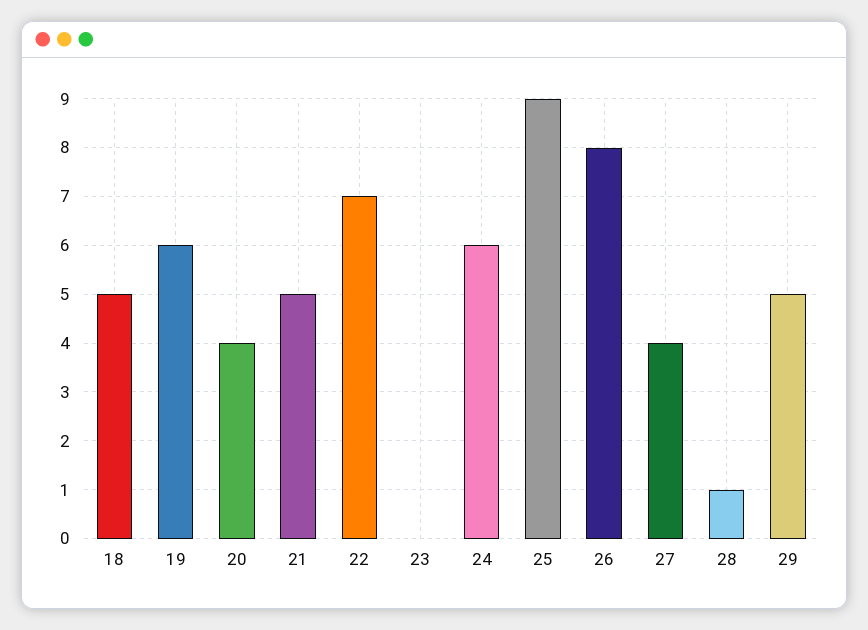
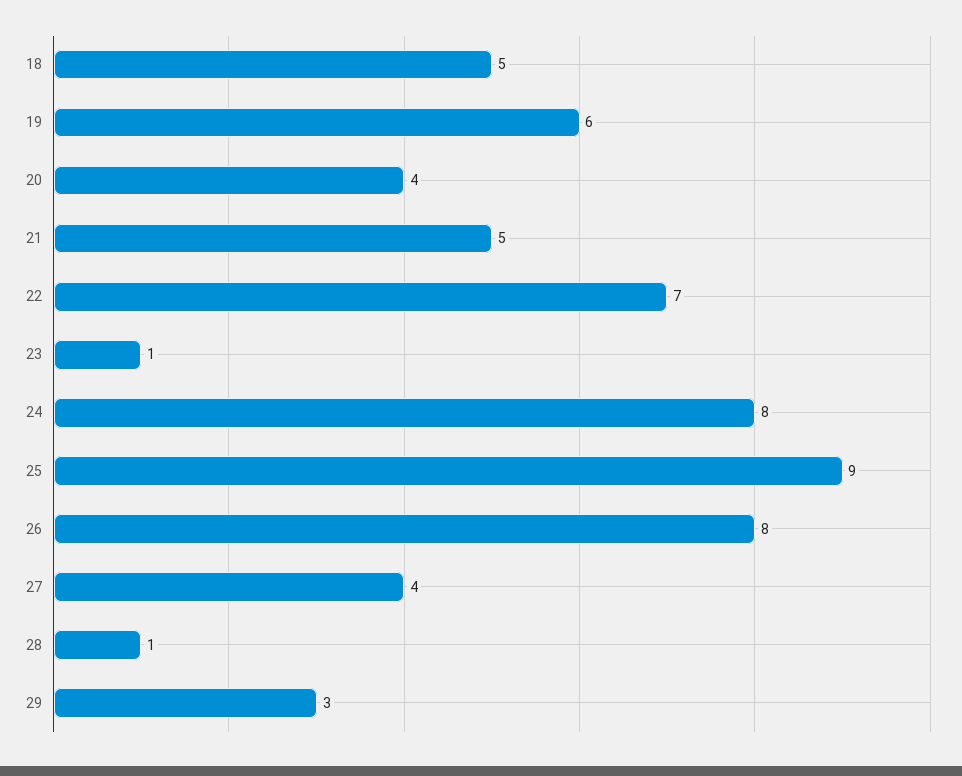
23: 0 -> 1
24: 6 -> 8
29: 5 -> 3

